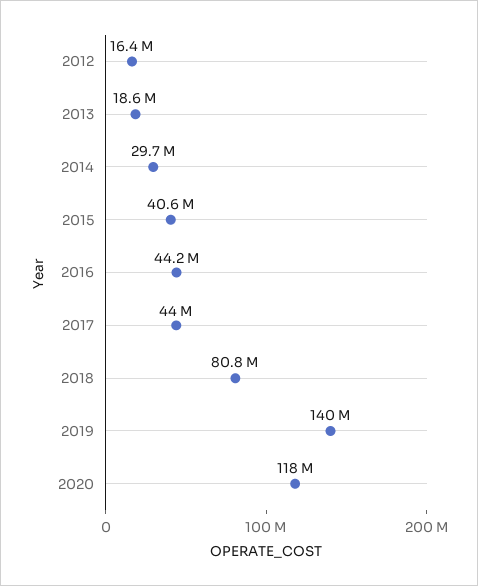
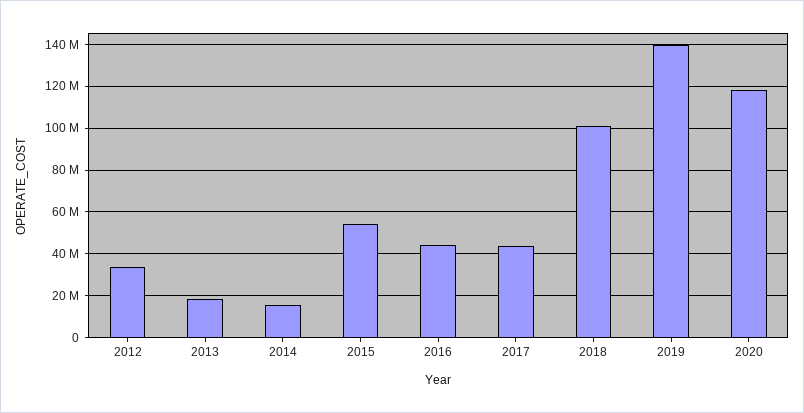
2012: 16400000 -> 35000000
2014: 29700000 -> 15000000
2015: 40600000 -> 55000000
2018: 80800000 -> 100000000

